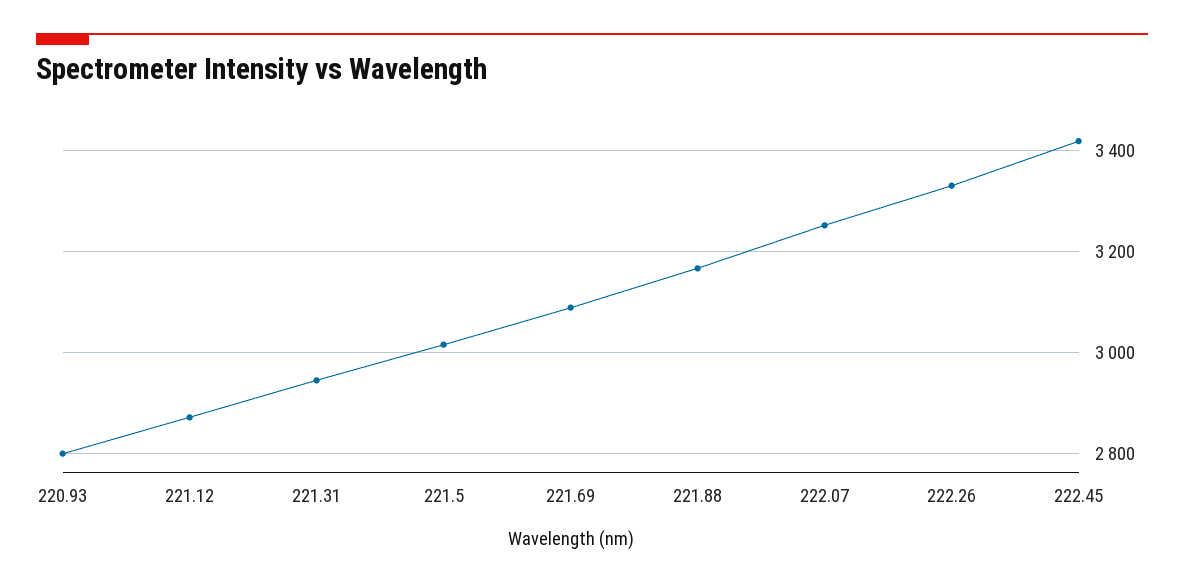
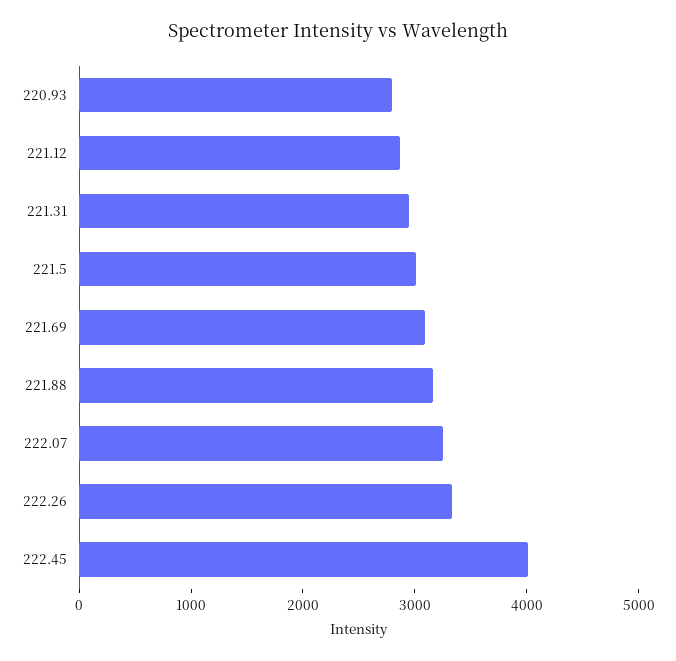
222.45: 3420 -> 4000

